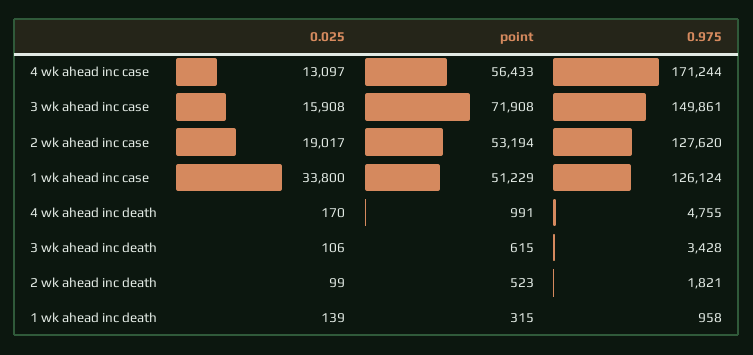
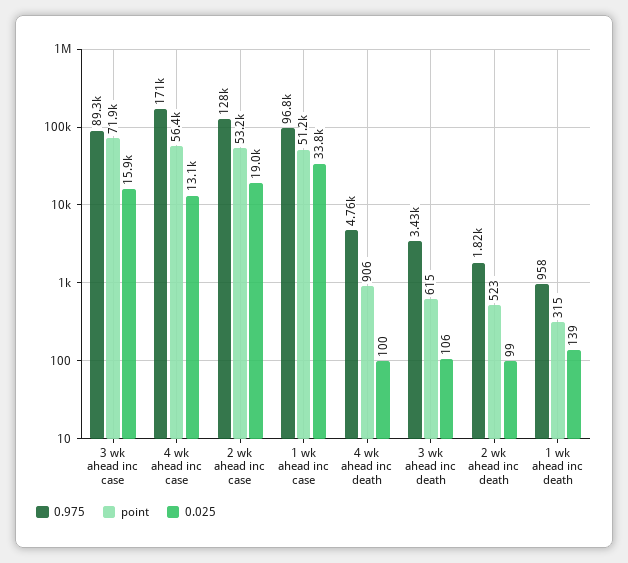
0.975, 3 wk ahead inc case: 149861 -> 89300
0.975, 1 wk ahead inc case: 126124 -> 96800
0.025, 4 wk ahead inc death: 170 -> 100
point, 4 wk ahead inc death: 991 -> 906

